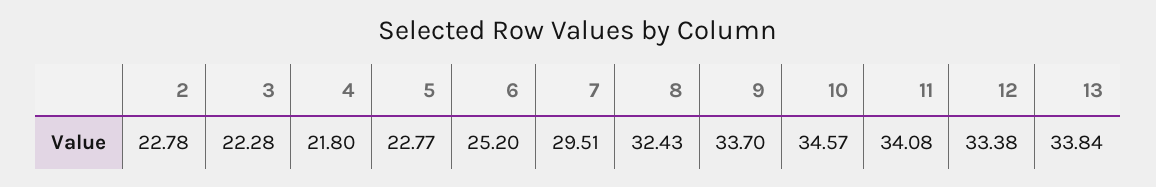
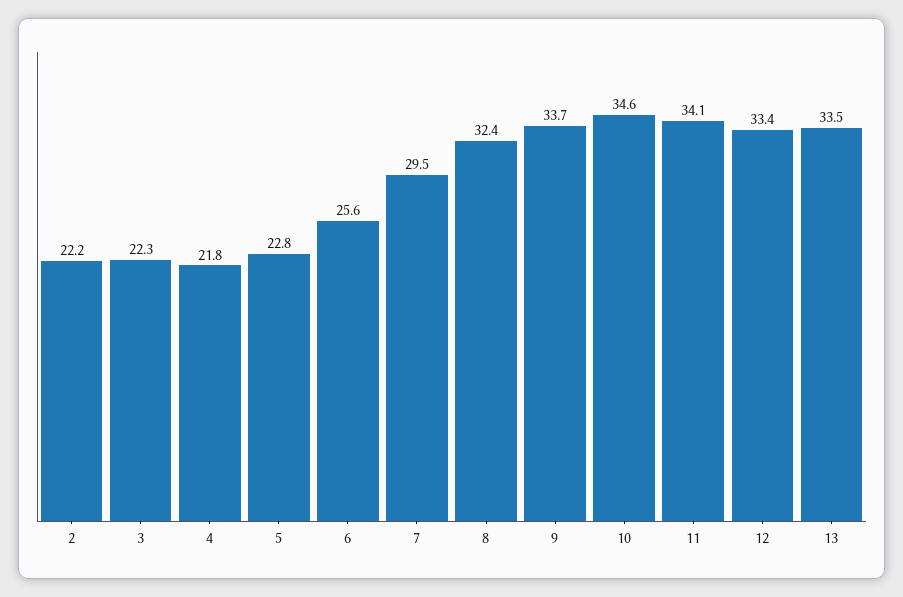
2: 22.78 -> 22.2
6: 25.2 -> 25.6
13: 33.84 -> 33.5

